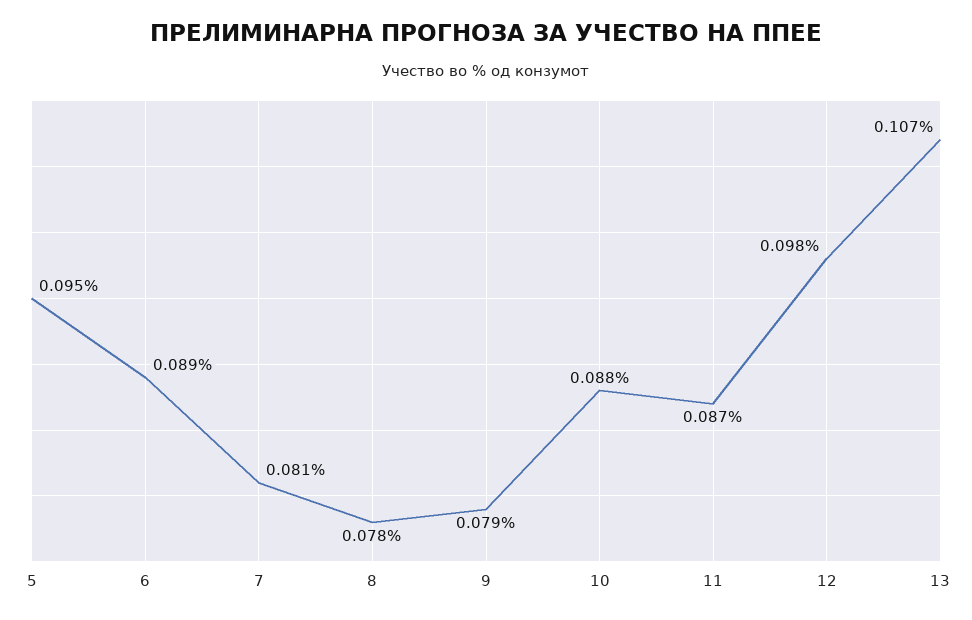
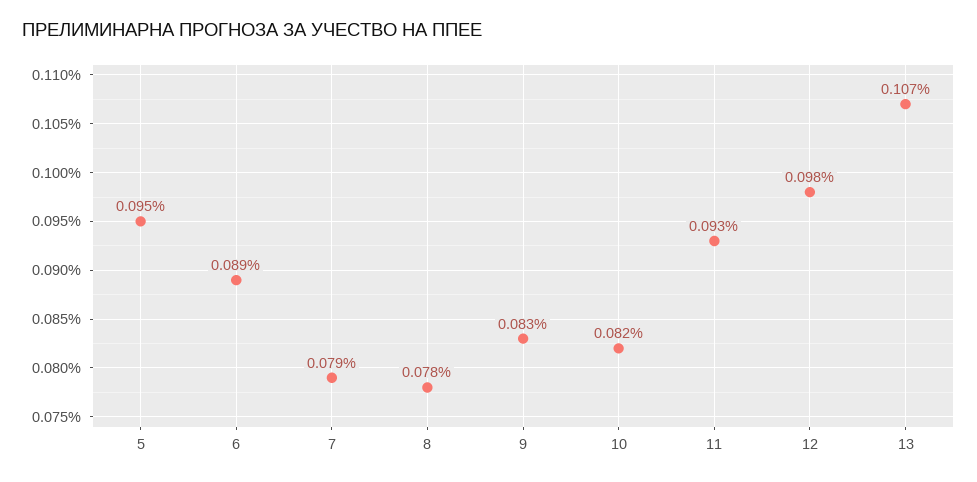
7: 0.081 -> 0.079
9: 0.079 -> 0.083
10: 0.088 -> 0.082
11: 0.087 -> 0.093

